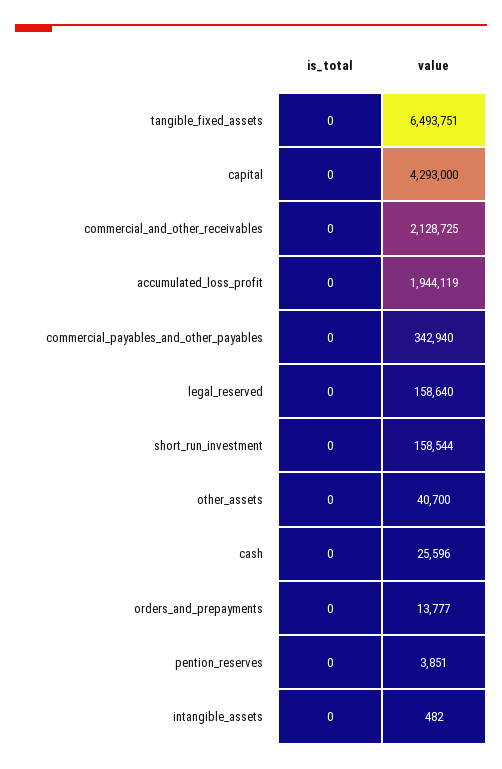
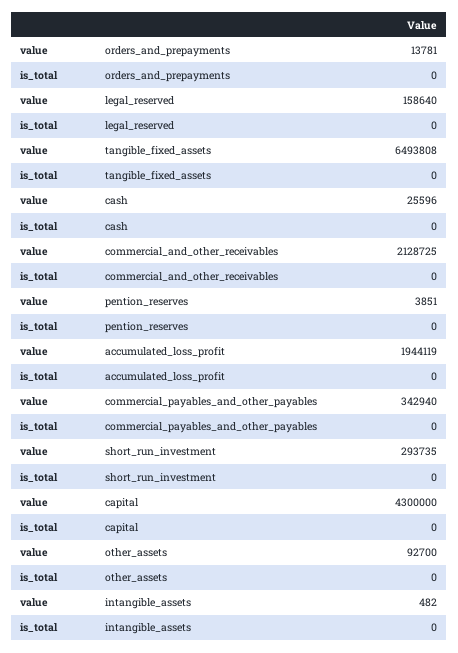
value, tangible_fixed_assets: 6493751 -> 6493808
value, capital: 4293000 -> 4300000
value, short_run_investment: 158544 -> 293735
value, other_assets: 40700 -> 92700
value, orders_and_prepayments: 13777 -> 13781

